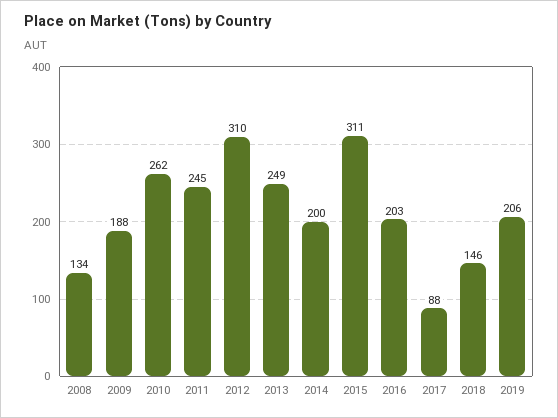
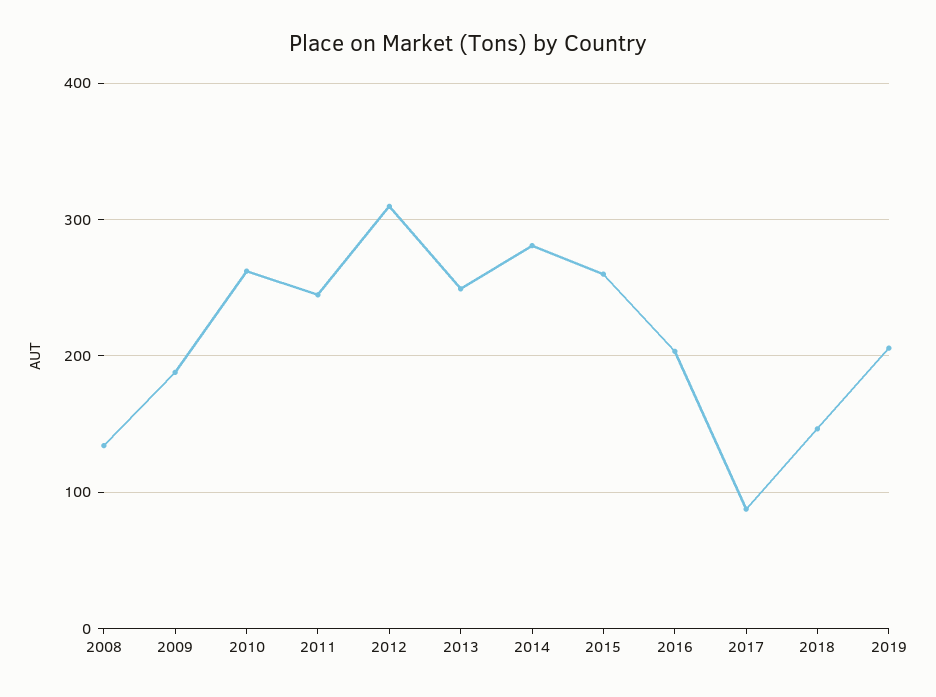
2014: 200 -> 280
2015: 311 -> 260

